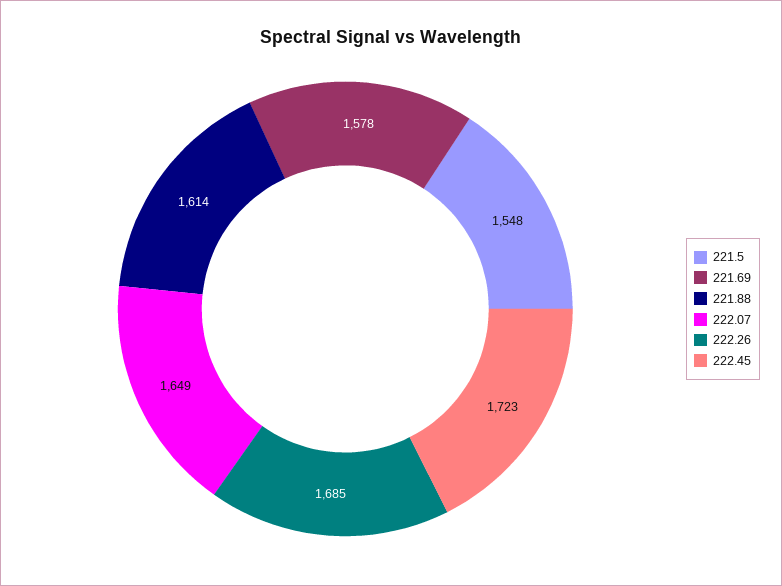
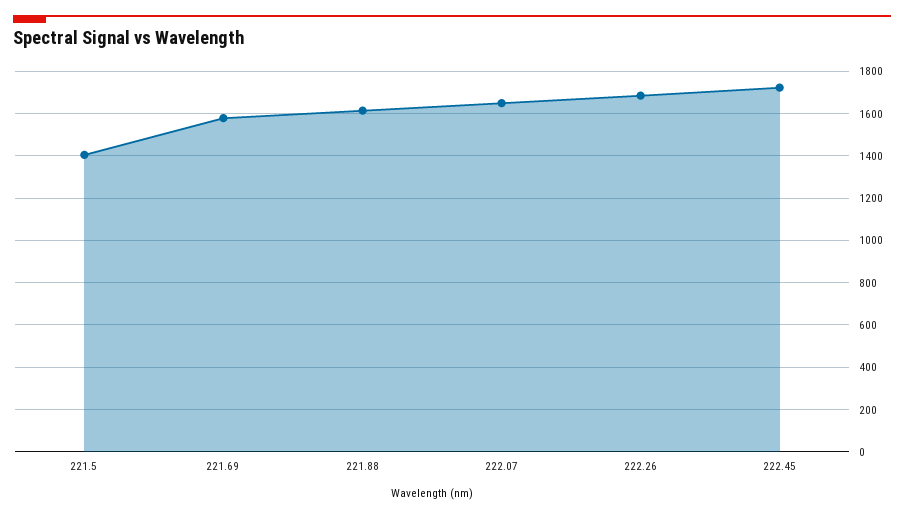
221.5: 1548 -> 1400

